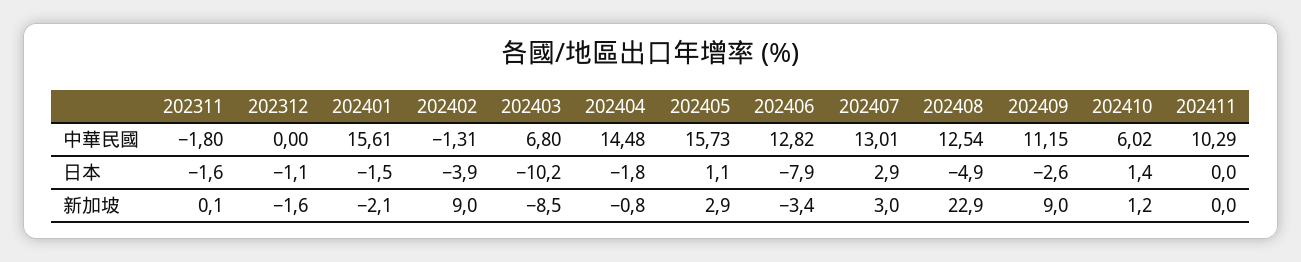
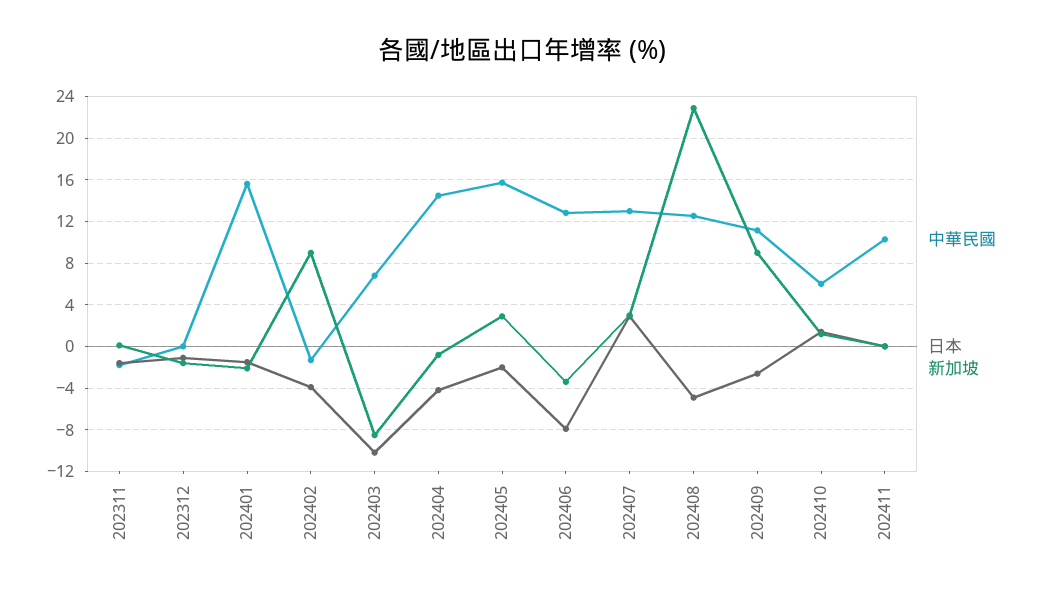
日本, 202404: -1.8 -> -4
日本, 202405: 1.1 -> -2

